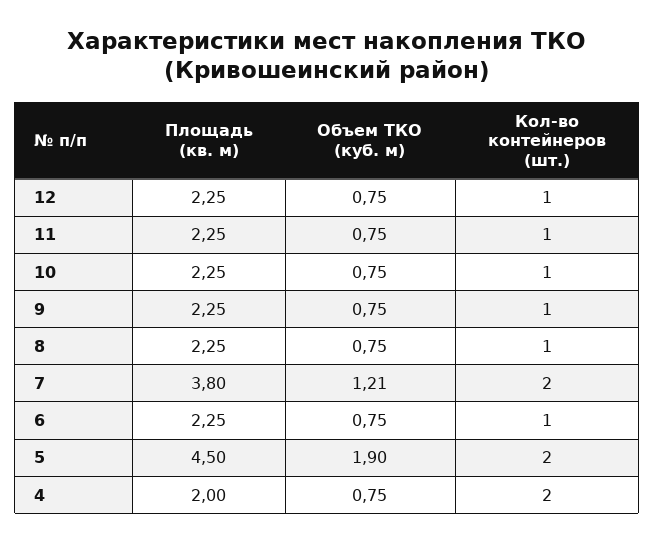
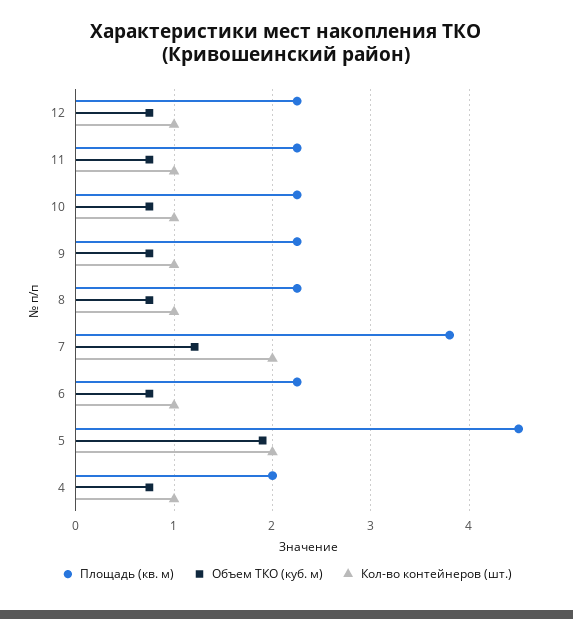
Кол-во контейнеров (шт.), 4: 2 -> 1

